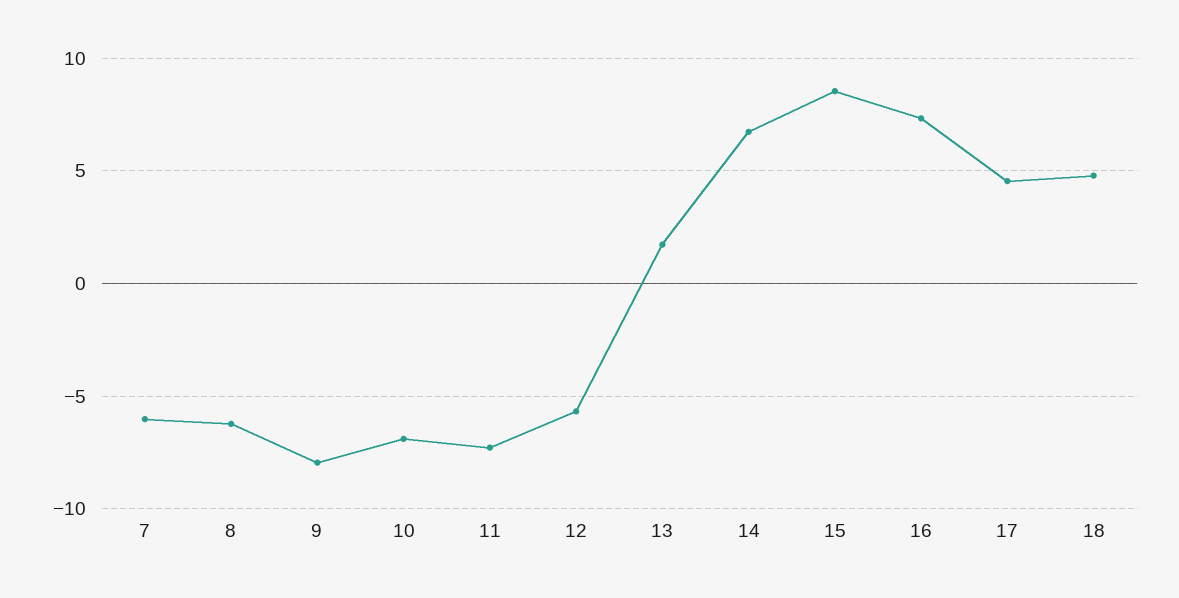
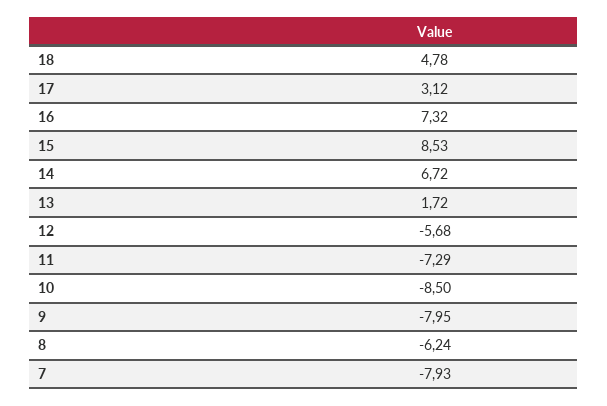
7: -6 -> -7.93
10: -7 -> -8.5
17: 4.5 -> 3.12

